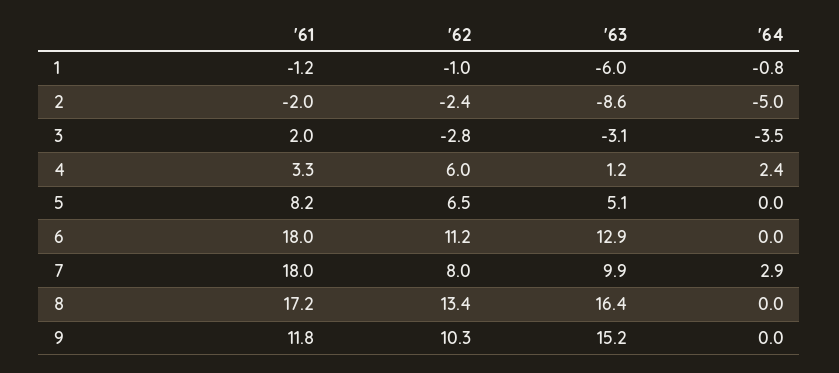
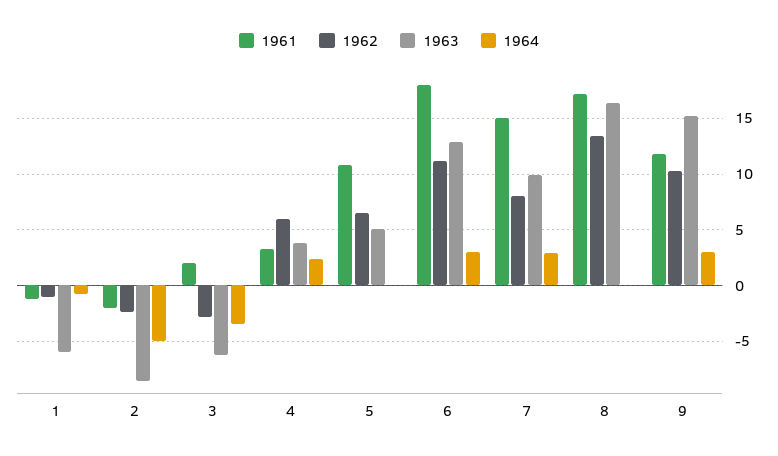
'63, 3: -3.1 -> -6
'63, 4: 1.2 -> 4
'61, 5: 8.2 -> 11
'64, 6: 0 -> 3
'61, 7: 18 -> 15
'64, 9: 0 -> 3

